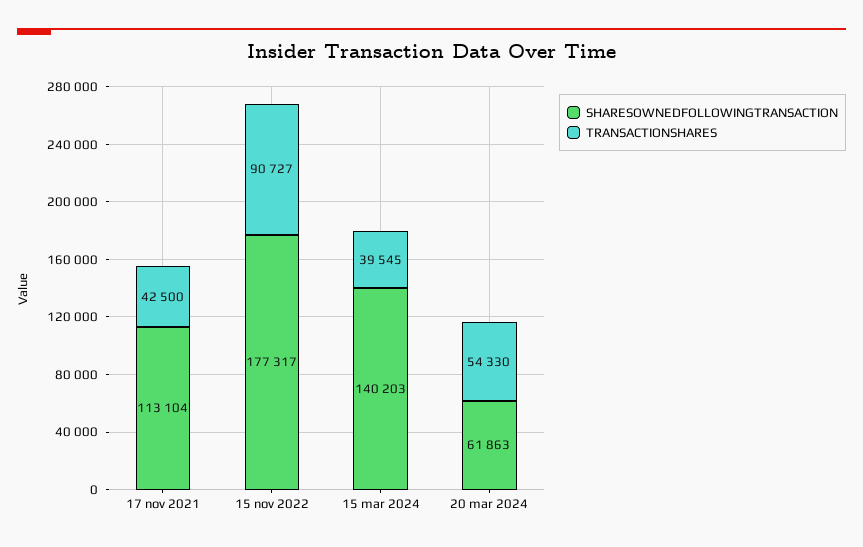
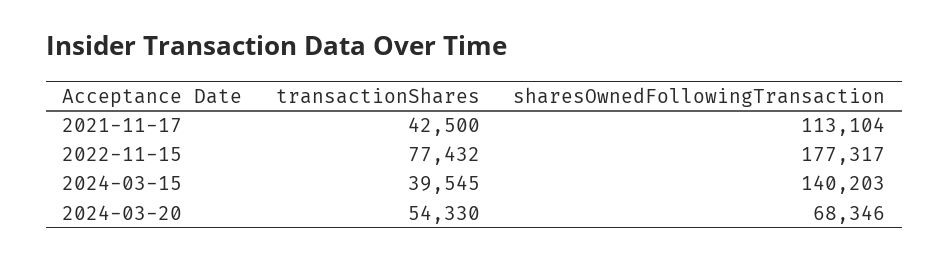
TRANSACTIONSHARES, 15 nov 2022: 90727 -> 77432
SHARESOWNEDFOLLOWINGTRANSACTION, 20 mar 2024: 61863 -> 68346

